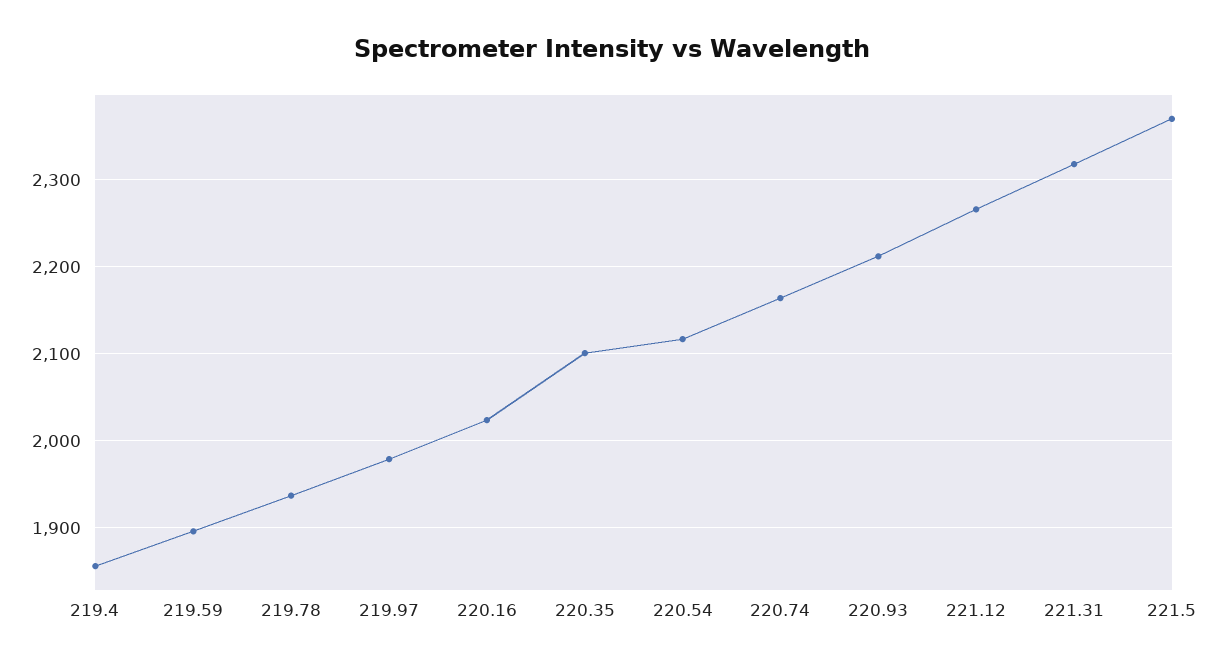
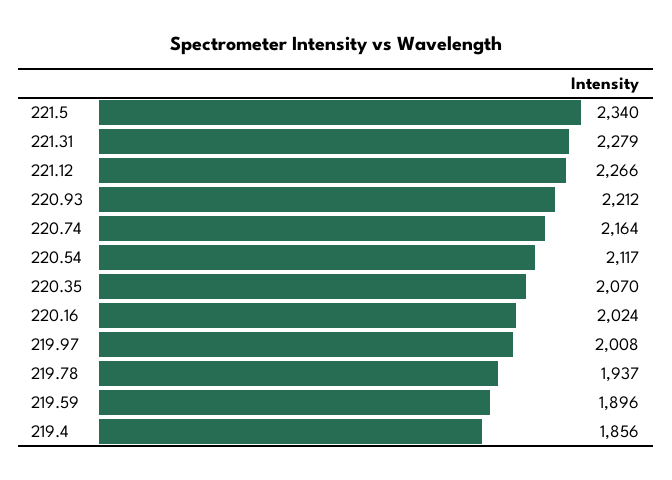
219.97: 1980 -> 2008
220.35: 2100 -> 2070
221.31: 2320 -> 2279
221.5: 2370 -> 2340

